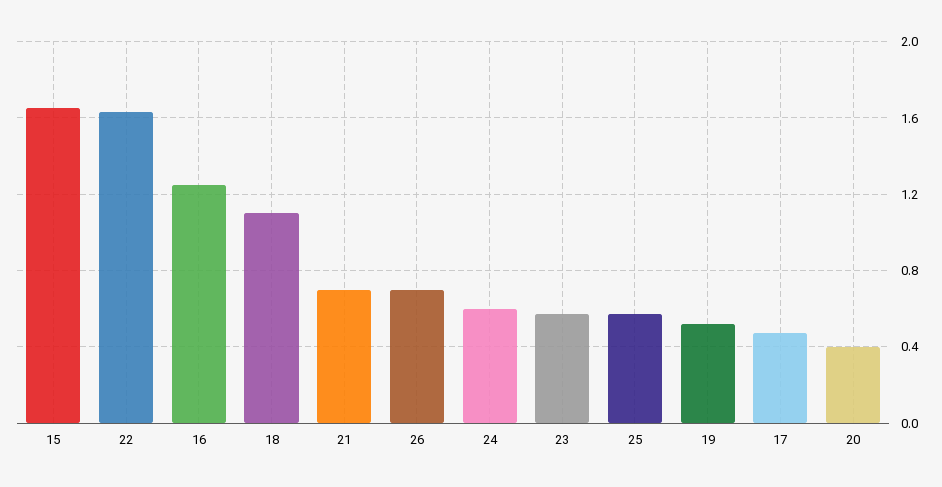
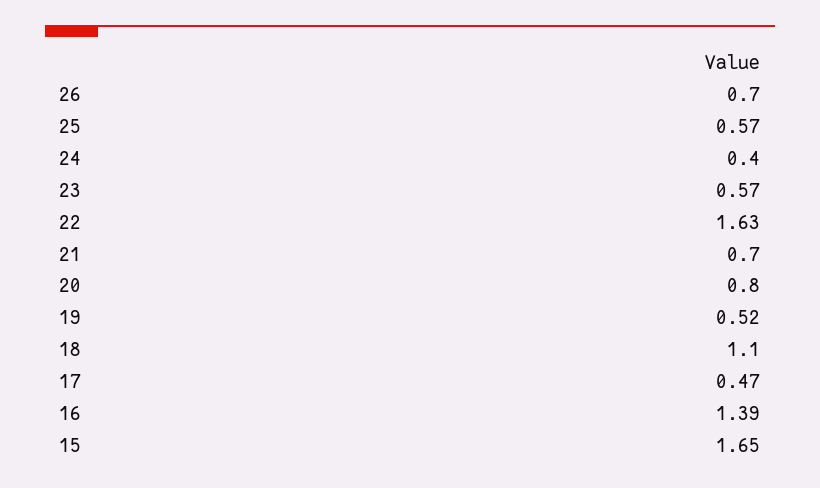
16: 1.25 -> 1.39
24: 0.6 -> 0.4
20: 0.4 -> 0.8

